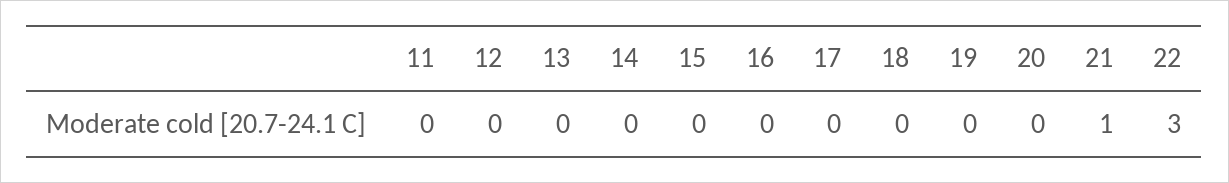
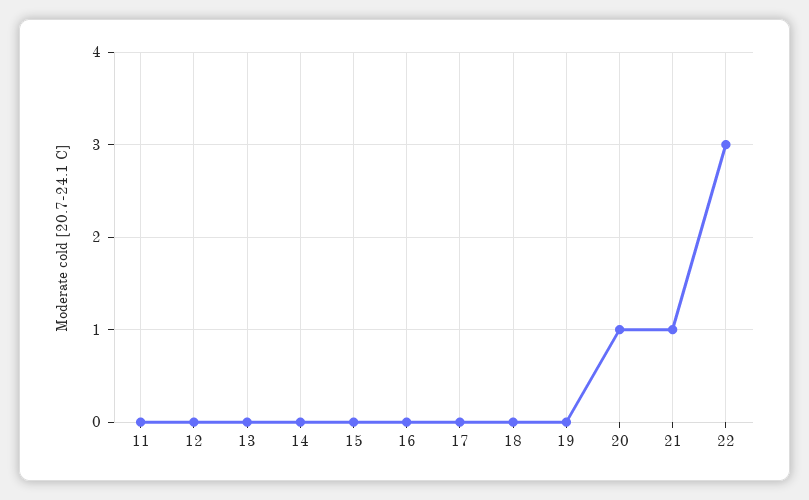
20: 0 -> 1

